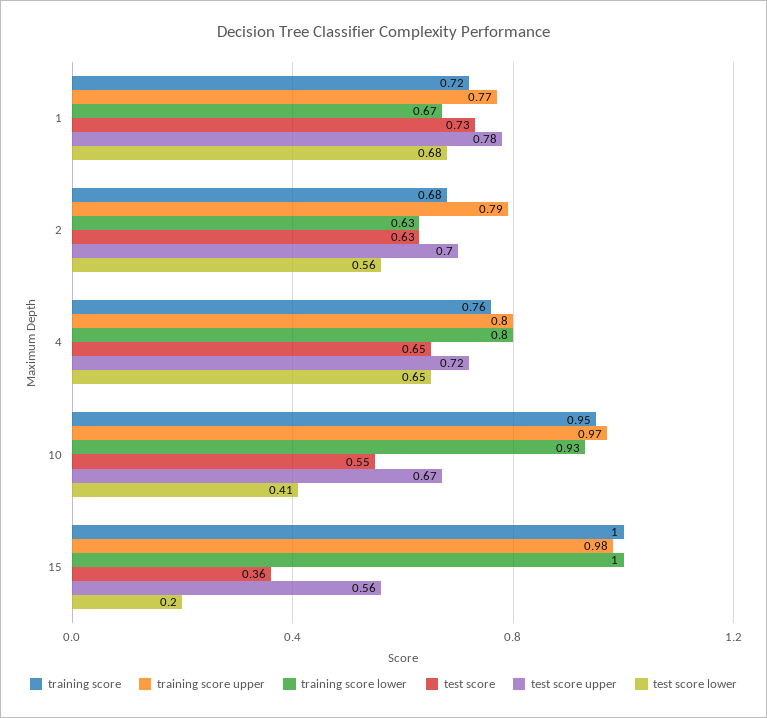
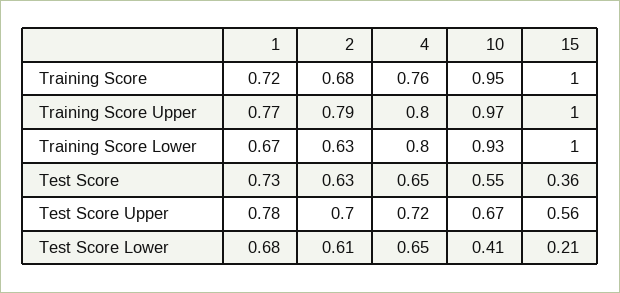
test score lower, 2: 0.56 -> 0.61
training score upper, 15: 0.98 -> 1
test score lower, 15: 0.2 -> 0.21

